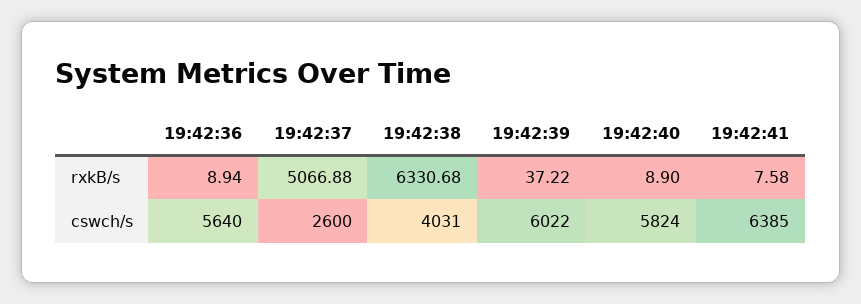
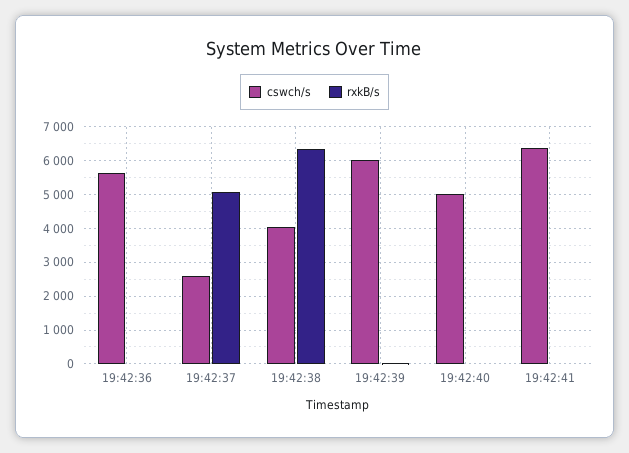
cswch/s, 19:42:40: 5824 -> 5000

